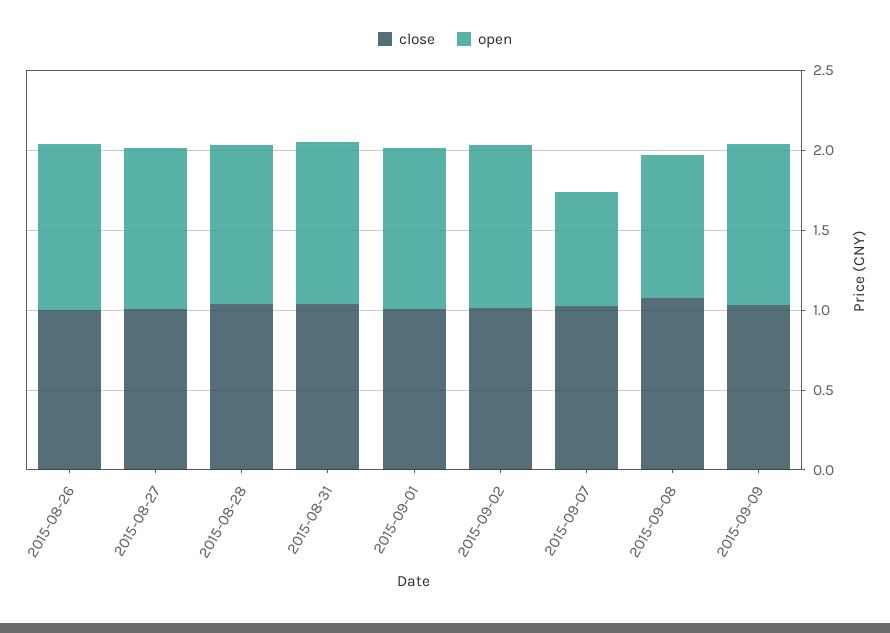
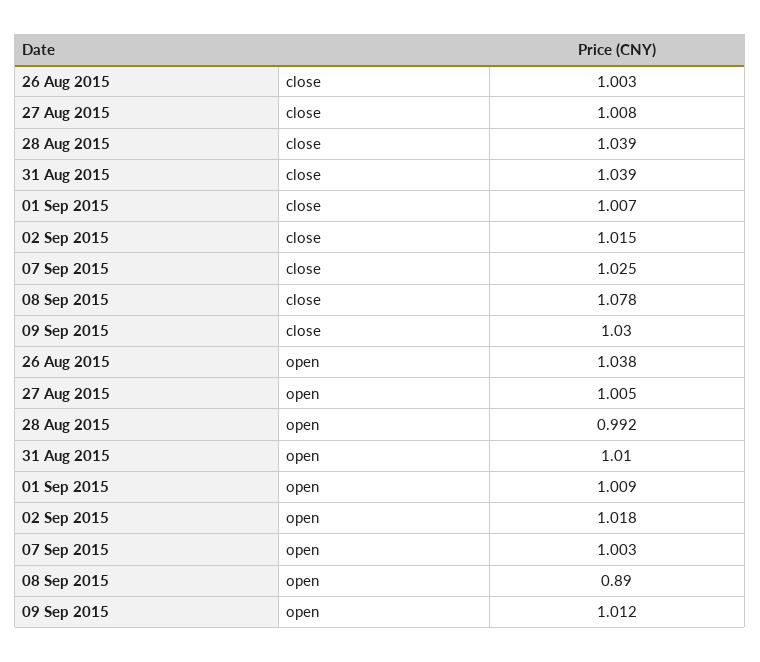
open, 2015-09-07: 0.7 -> 1.003

